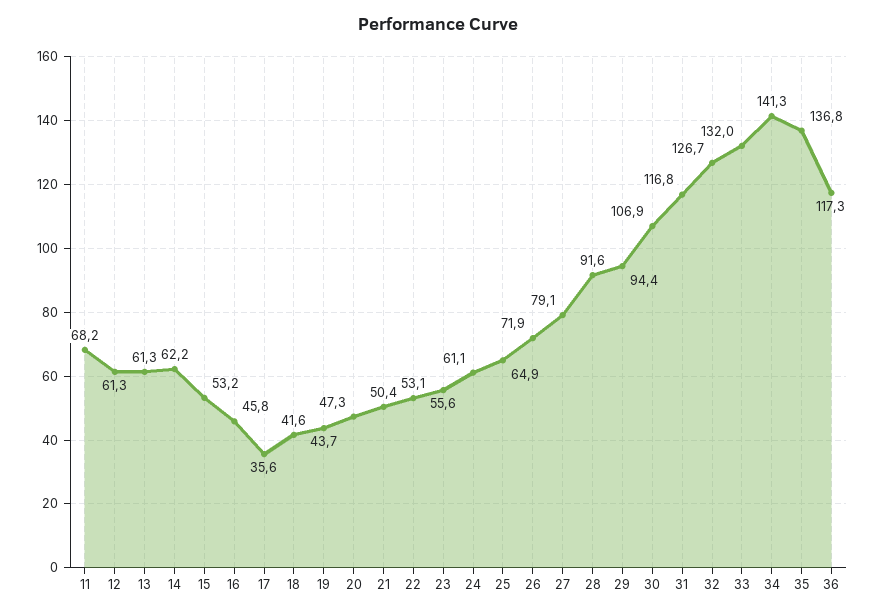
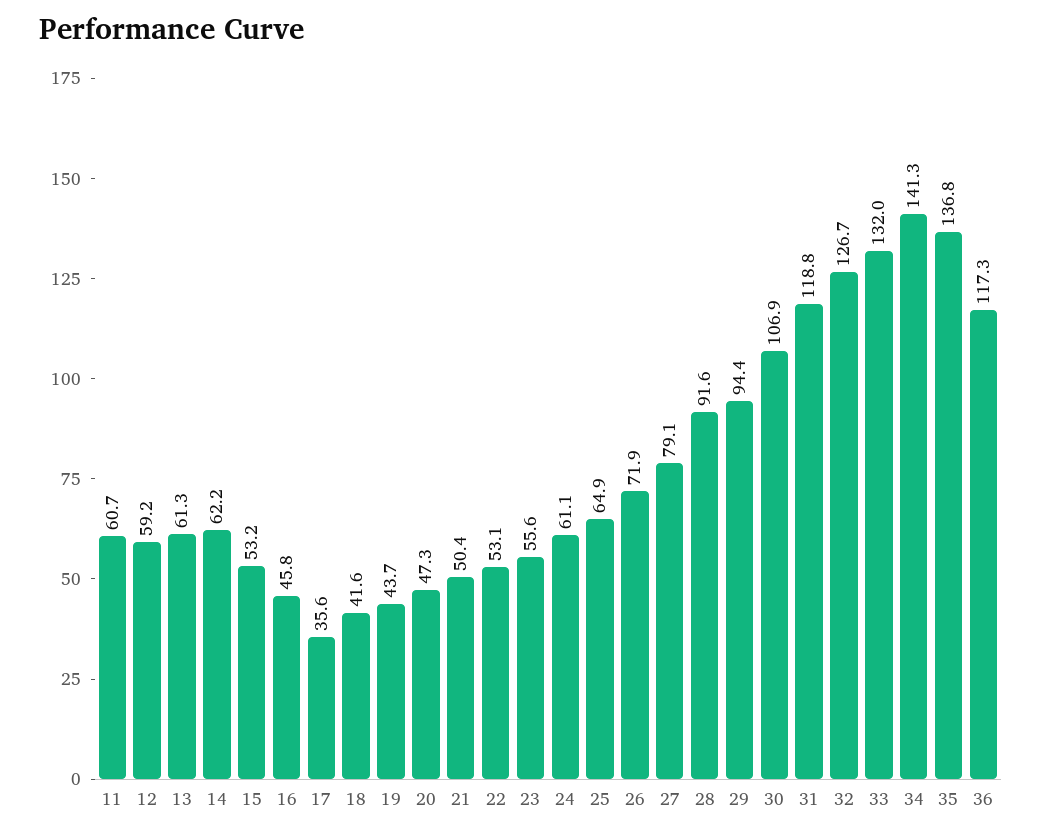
11: 68.2 -> 60.7
12: 61.3 -> 59.2
31: 116.8 -> 118.8

